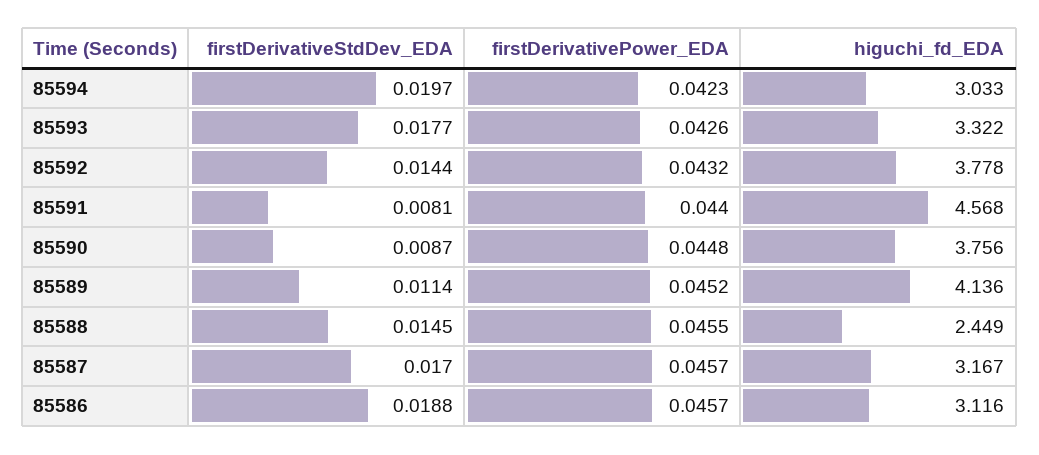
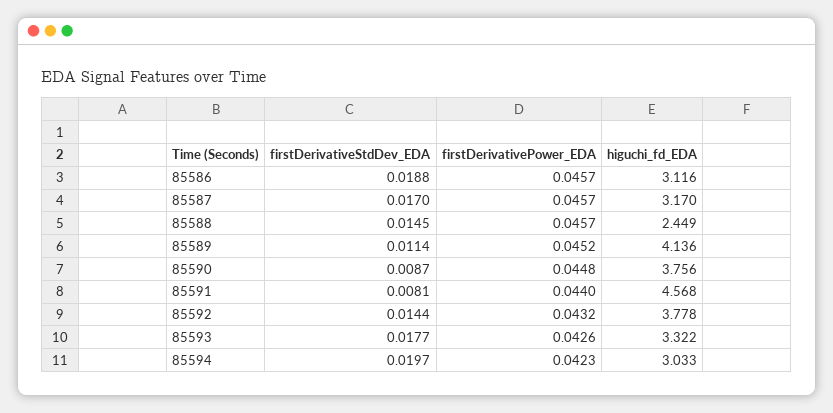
firstDerivativePower_EDA, 85588: 0.0455 -> 0.0457
higuchi_fd_EDA, 85587: 3.167 -> 3.17

